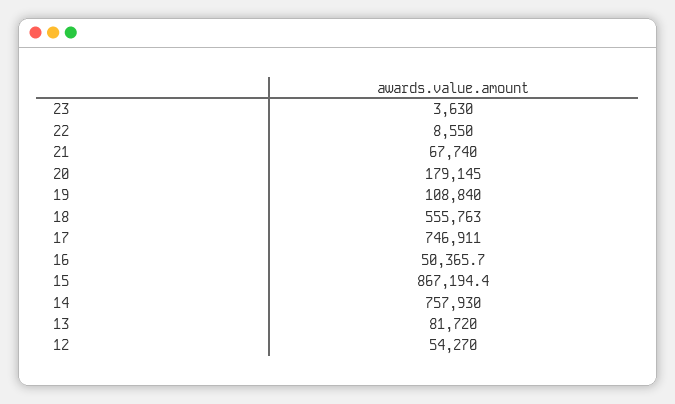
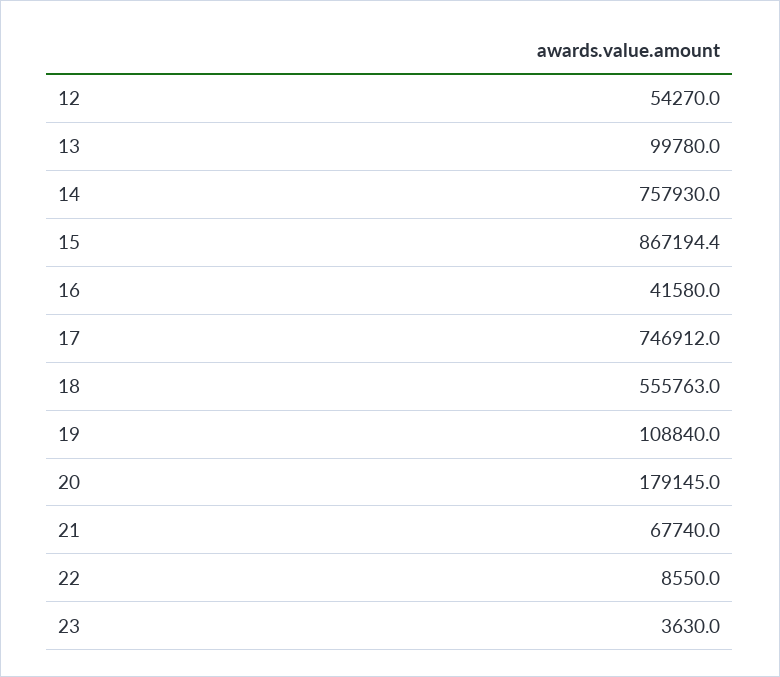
17: 746911 -> 746912
16: 50365.7 -> 41580
13: 81720 -> 99780

